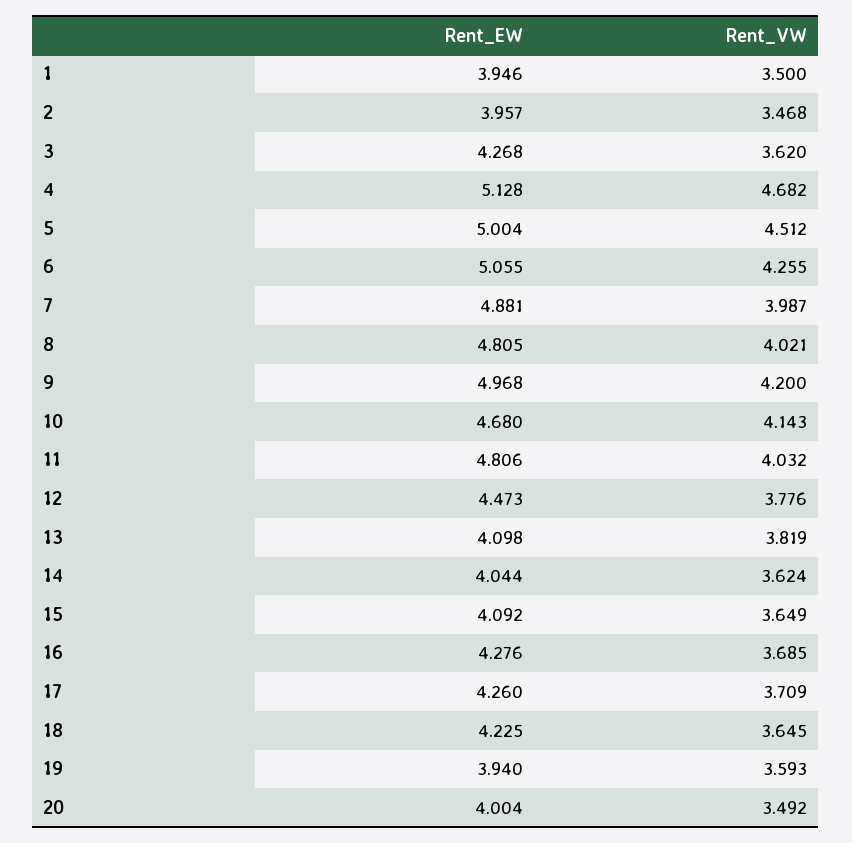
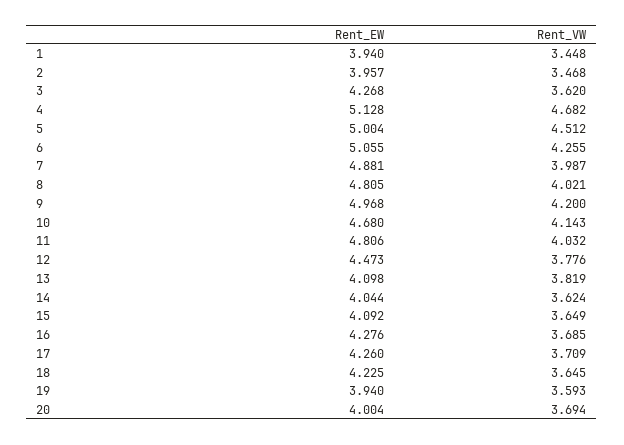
Rent_EW, 1: 3.946 -> 3.94
Rent_VW, 1: 3.5 -> 3.448
Rent_VW, 20: 3.492 -> 3.694

